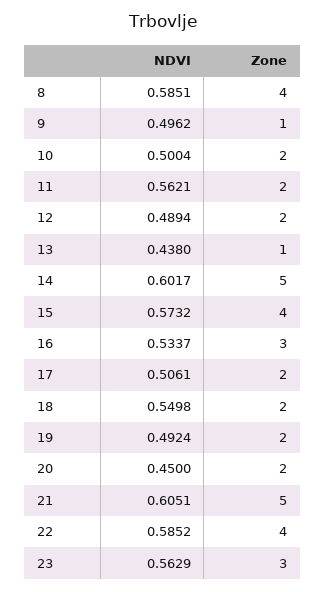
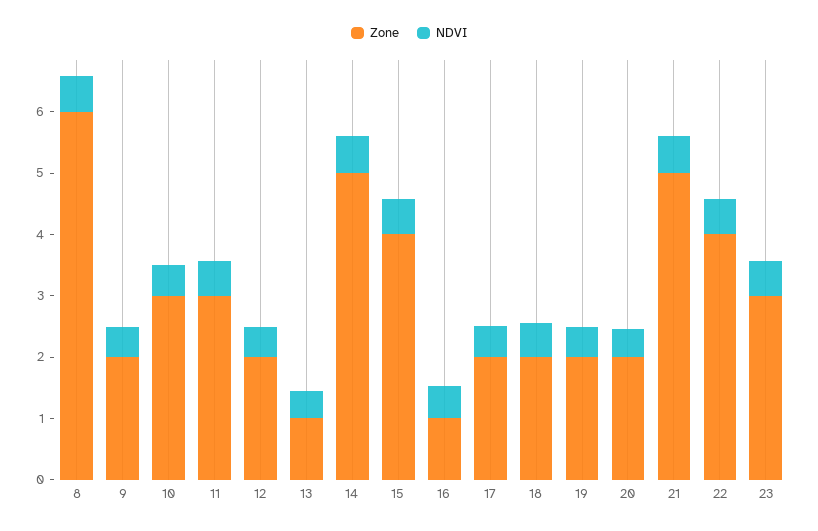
Zone, 8: 4 -> 6
Zone, 9: 1 -> 2
Zone, 10: 2 -> 3
Zone, 11: 2 -> 3
Zone, 16: 3 -> 1

